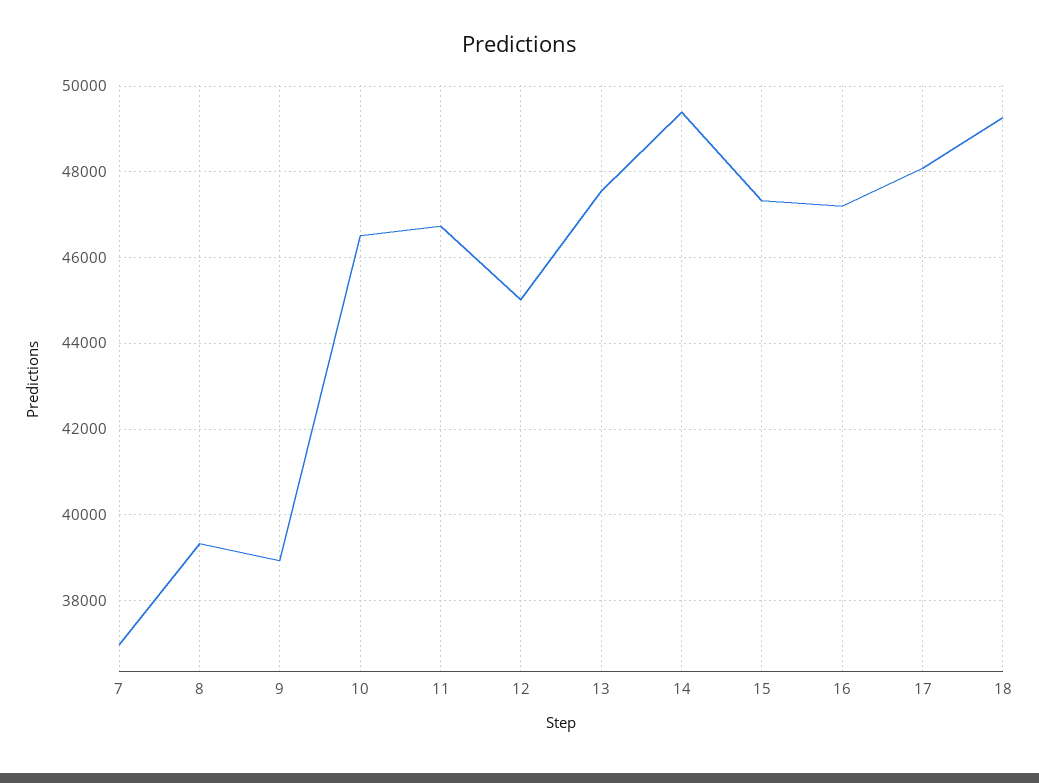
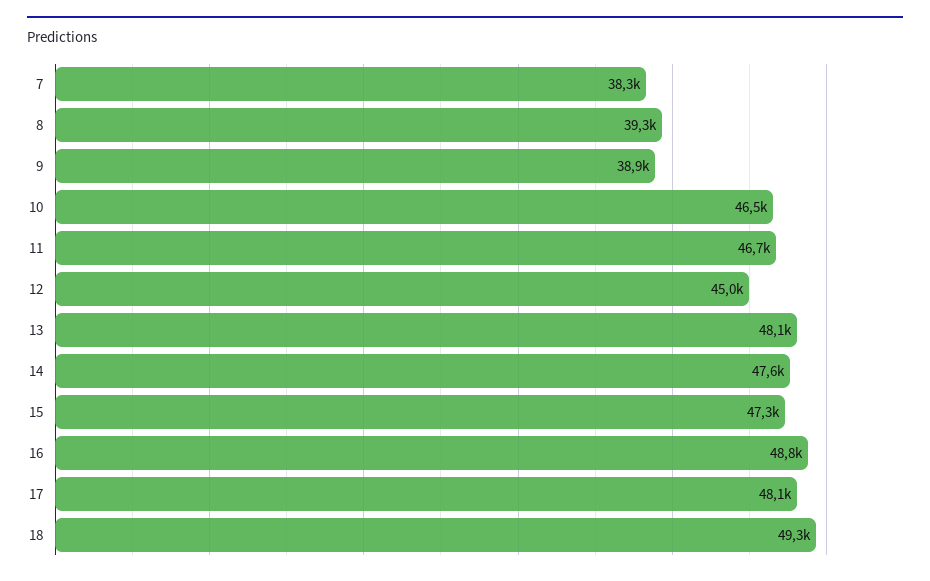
7: 37000 -> 38300
13: 47600 -> 48100
14: 49400 -> 47600
16: 47200 -> 48800

